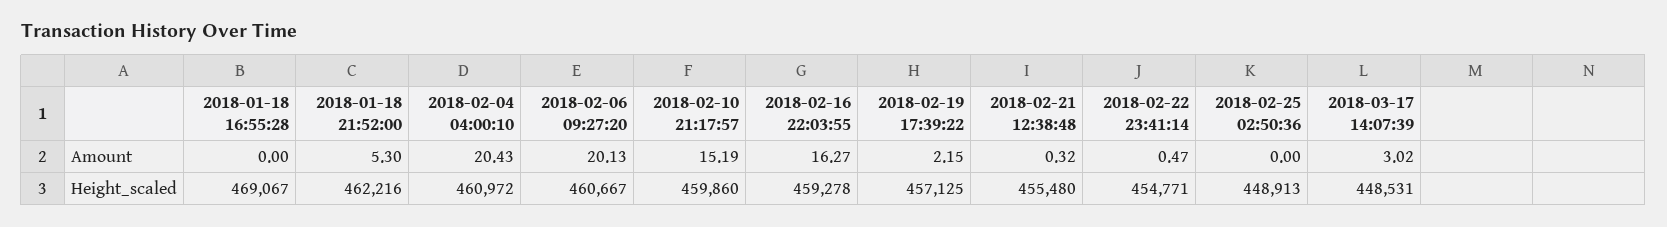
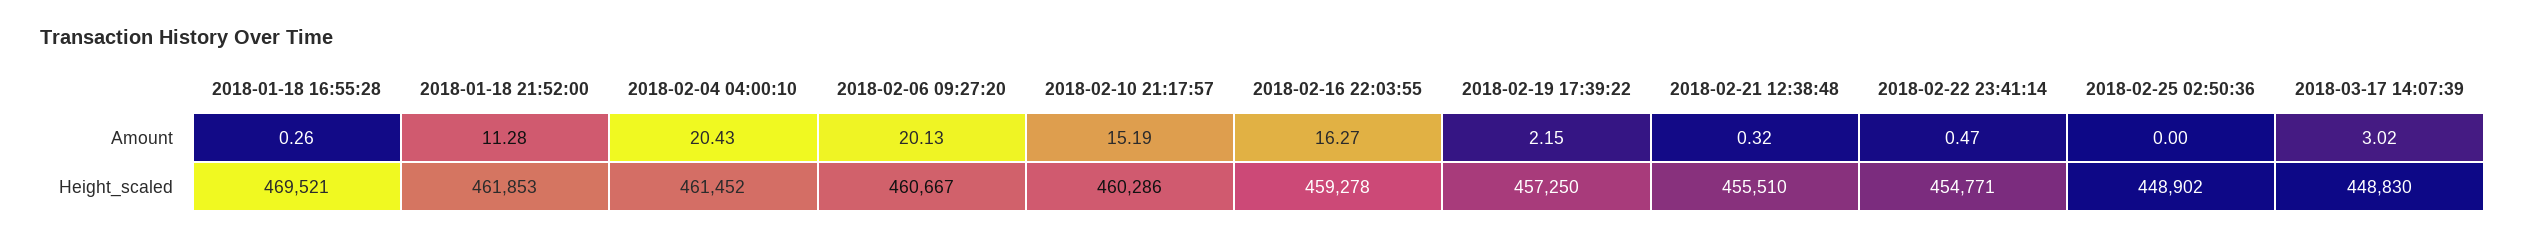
2018-01-18 16:55:28, Amount: 0 -> 0.26
2018-01-18 21:52:00, Amount: 5.3 -> 11.28
2018-01-18 16:55:28, Height_scaled: 469067 -> 469521
2018-01-18 21:52:00, Height_scaled: 462216 -> 461853
2018-02-04 04:00:10, Height_scaled: 460972 -> 461452
2018-02-10 21:17:57, Height_scaled: 459860 -> 460286
2018-02-19 17:39:22, Height_scaled: 457125 -> 457250
2018-02-21 12:38:48, Height_scaled: 455480 -> 455510
2018-02-25 02:50:36, Height_scaled: 448913 -> 448902
2018-03-17 14:07:39, Height_scaled: 448531 -> 448830

